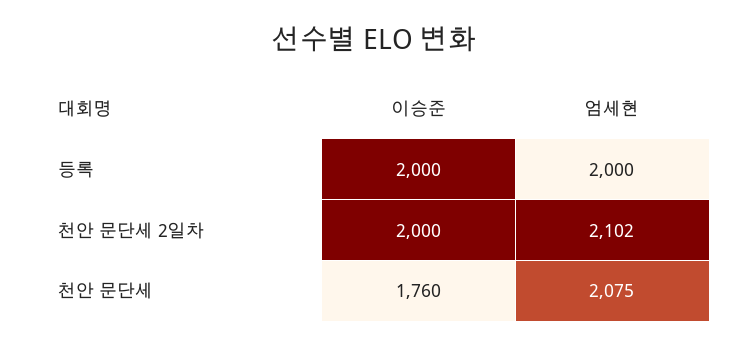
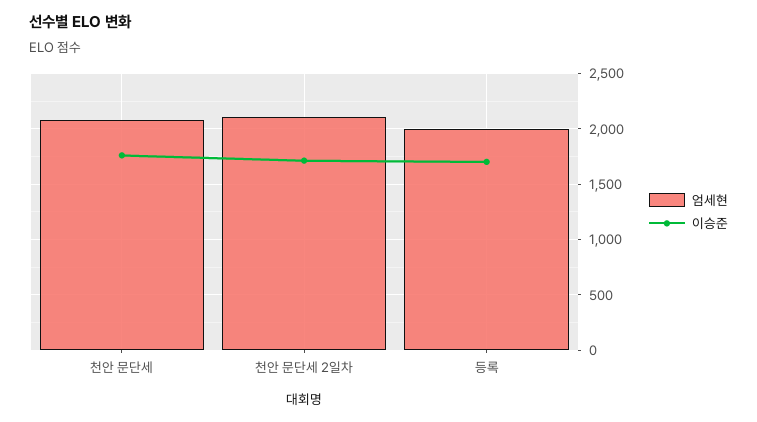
이승준, 등록: 2000 -> 1700
이승준, 천안 문단세 2일차: 2000 -> 1700

